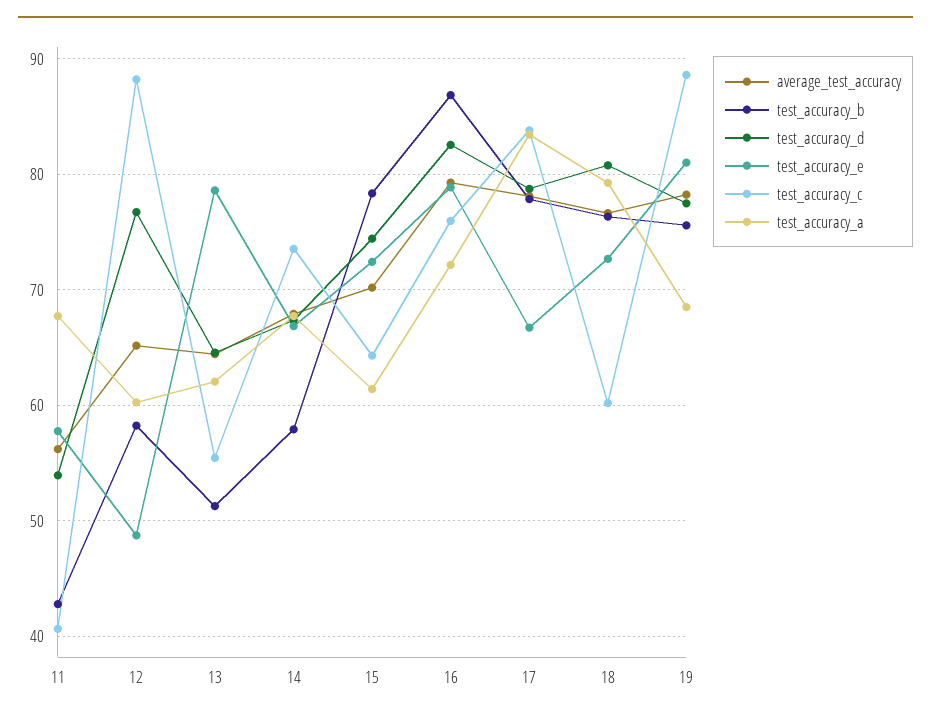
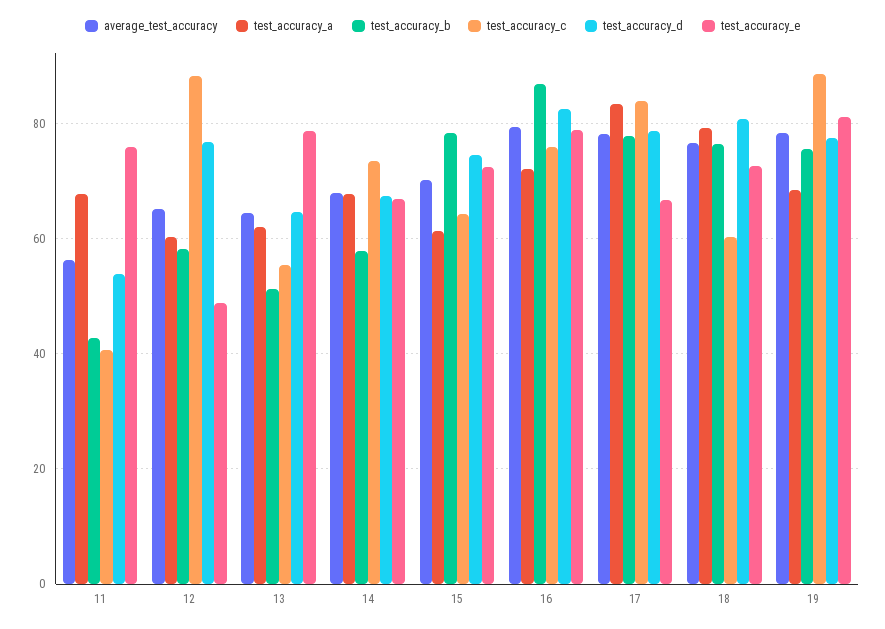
test_accuracy_e, 11: 58 -> 76

